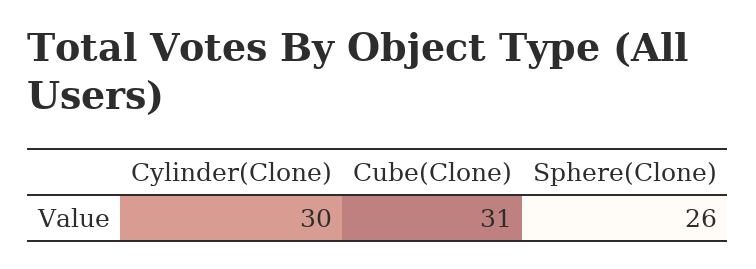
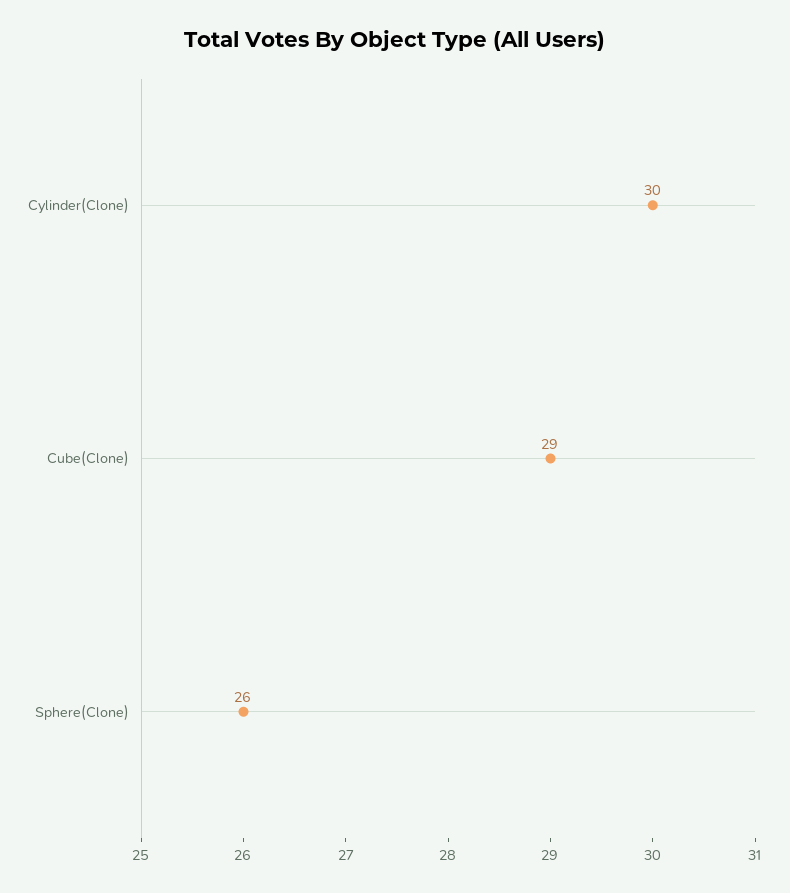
Cube(Clone): 31 -> 29

